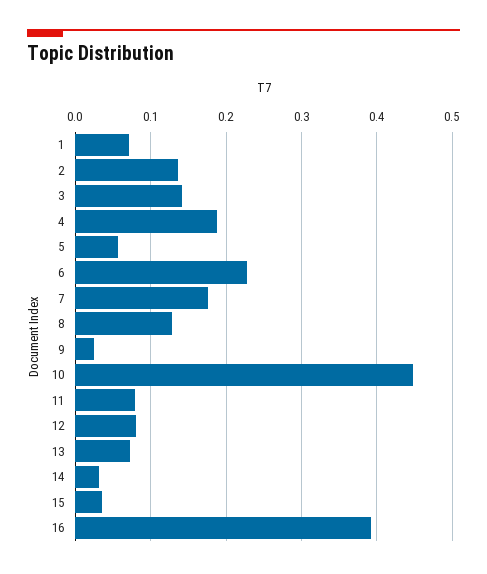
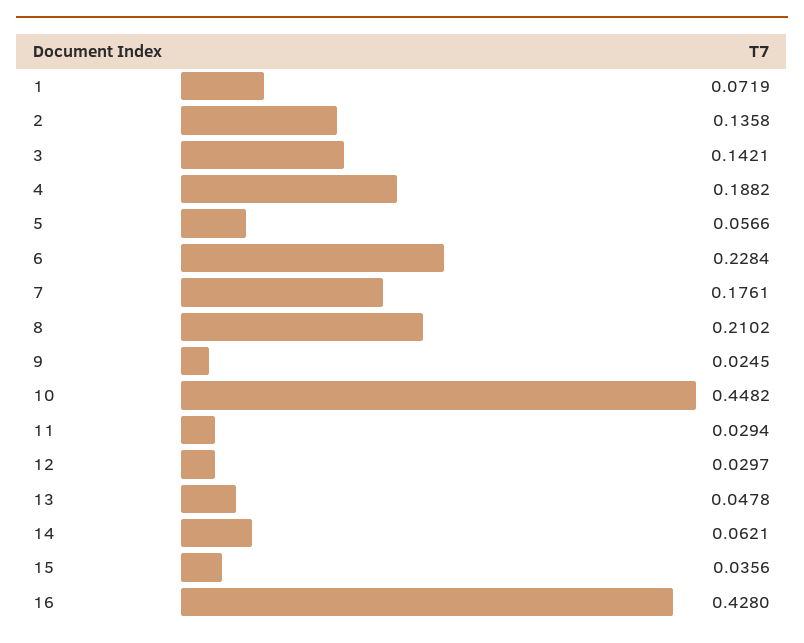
8: 0.13 -> 0.2102
11: 0.08 -> 0.0294
12: 0.08 -> 0.0297
13: 0.07 -> 0.0478
14: 0.03 -> 0.0621
16: 0.39 -> 0.428

